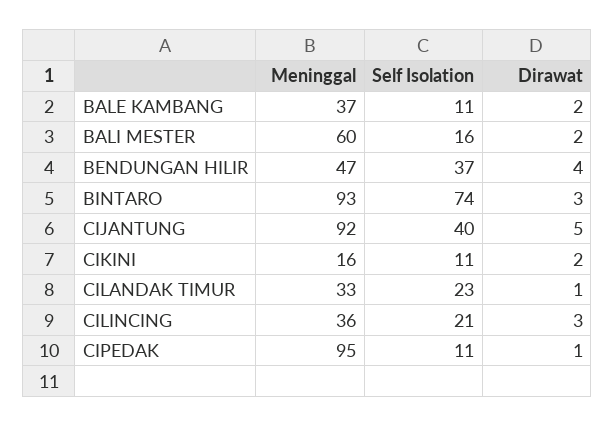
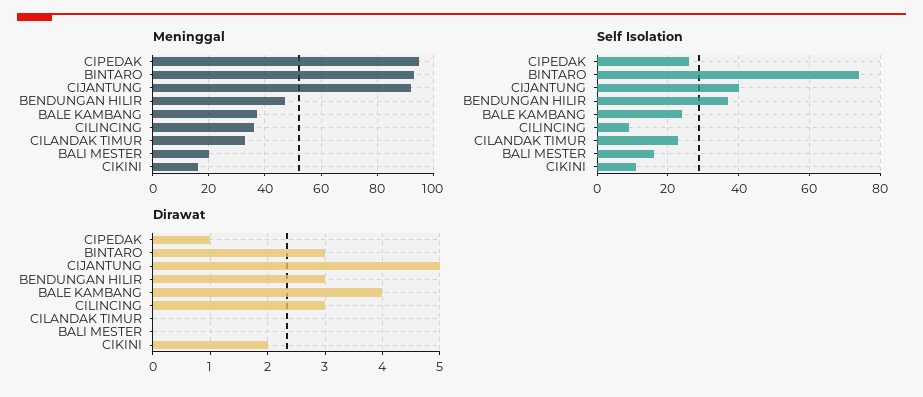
Self Isolation, BALE KAMBANG: 11 -> 25
Dirawat, BALE KAMBANG: 2 -> 4
Meninggal, BALI MESTER: 60 -> 20
Dirawat, BALI MESTER: 2 -> 0
Dirawat, BENDUNGAN HILIR: 4 -> 3
Dirawat, CILANDAK TIMUR: 1 -> 0
Self Isolation, CILINCING: 21 -> 10
Self Isolation, CIPEDAK: 11 -> 25

